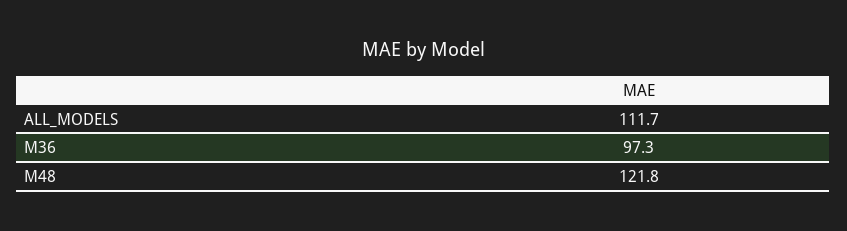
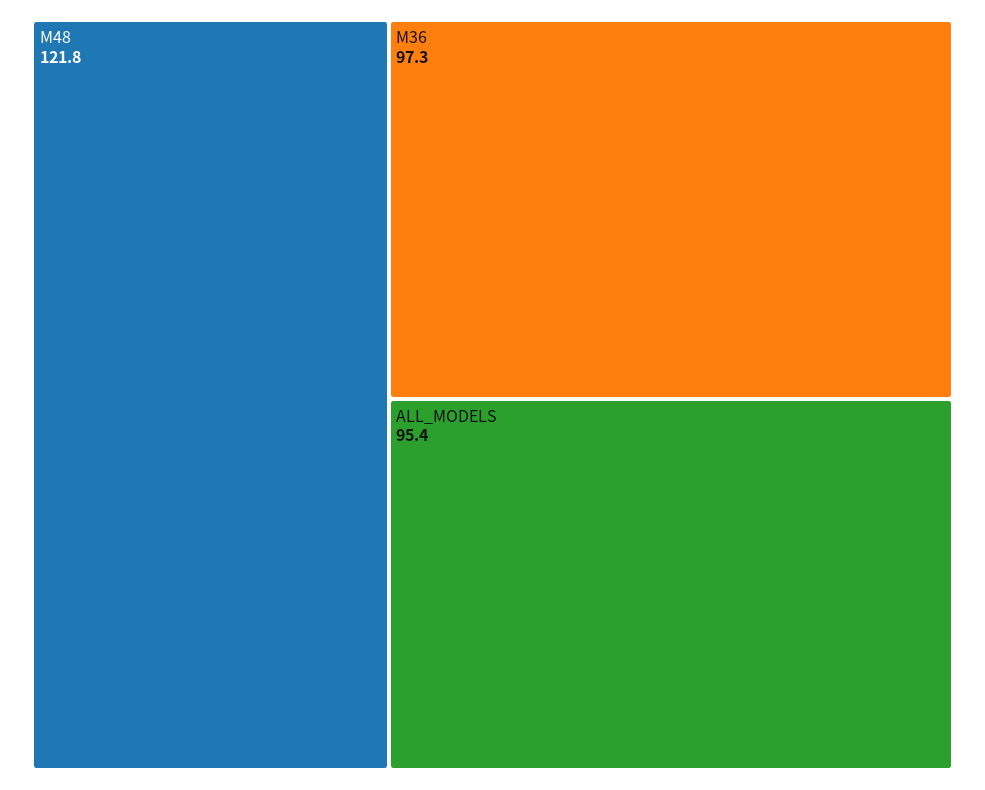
ALL_MODELS: 111.7 -> 95.4

